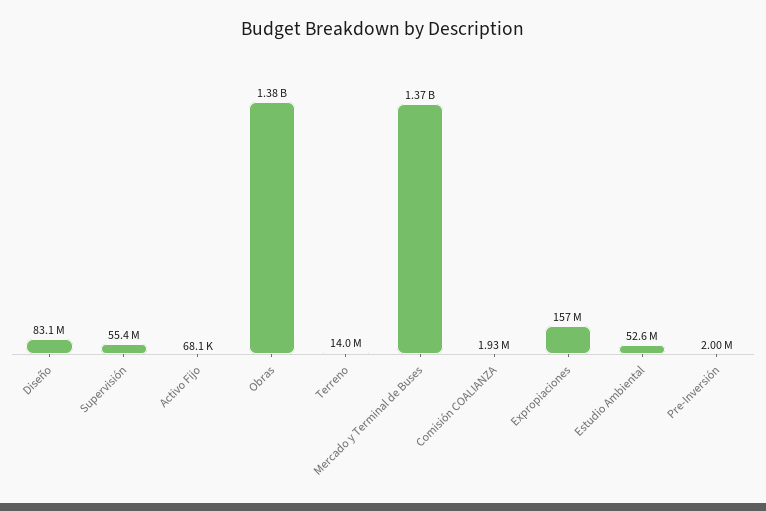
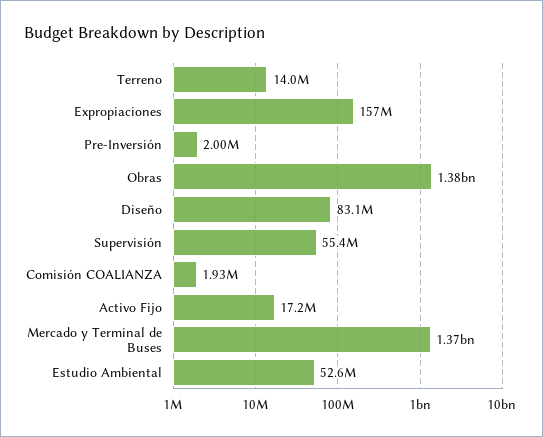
Activo Fijo: 68100 -> 17200000

